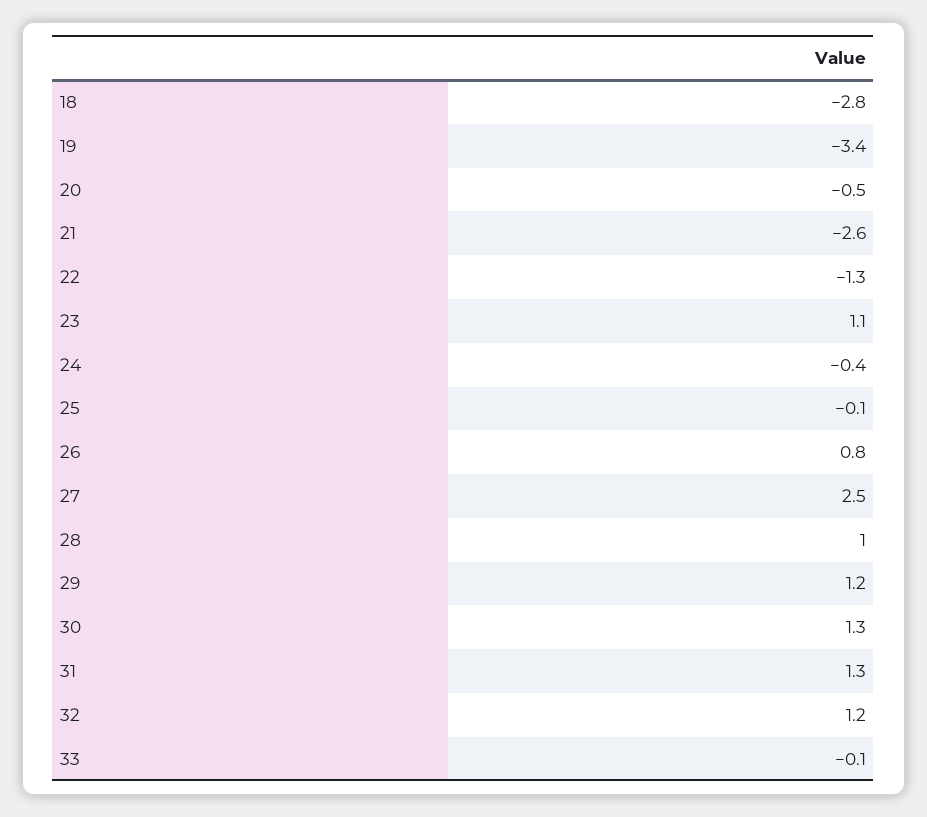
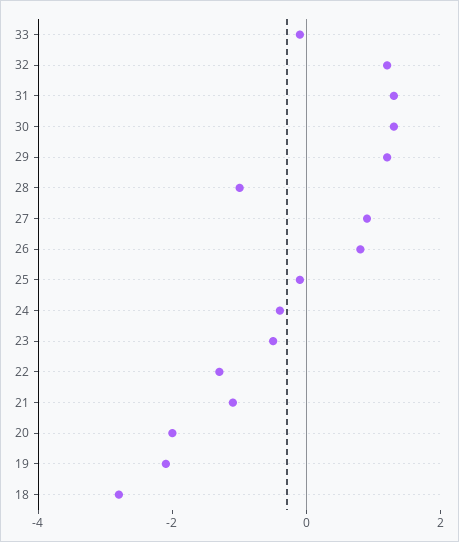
19: -3.4 -> -2
20: -0.5 -> -2
21: -2.6 -> -1
23: 1.1 -> -0.5
27: 2.5 -> 1
28: 1 -> -1

